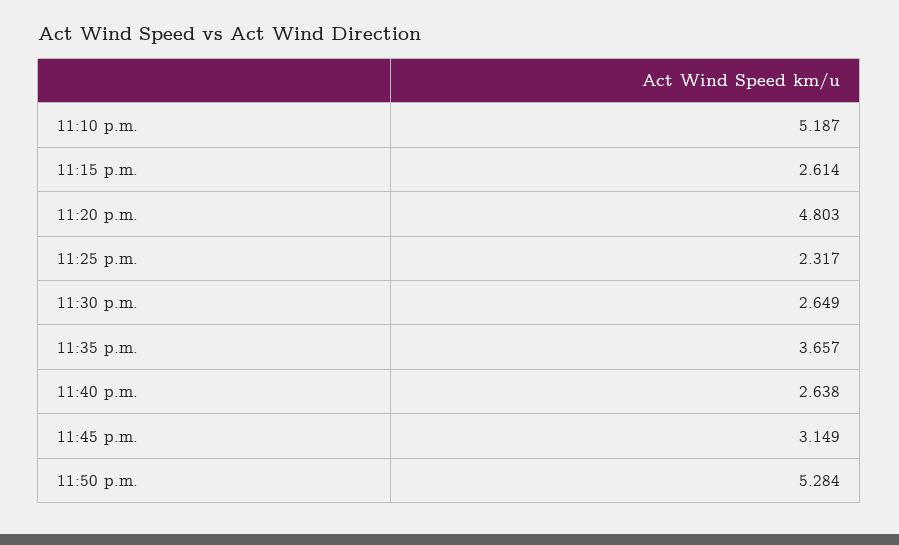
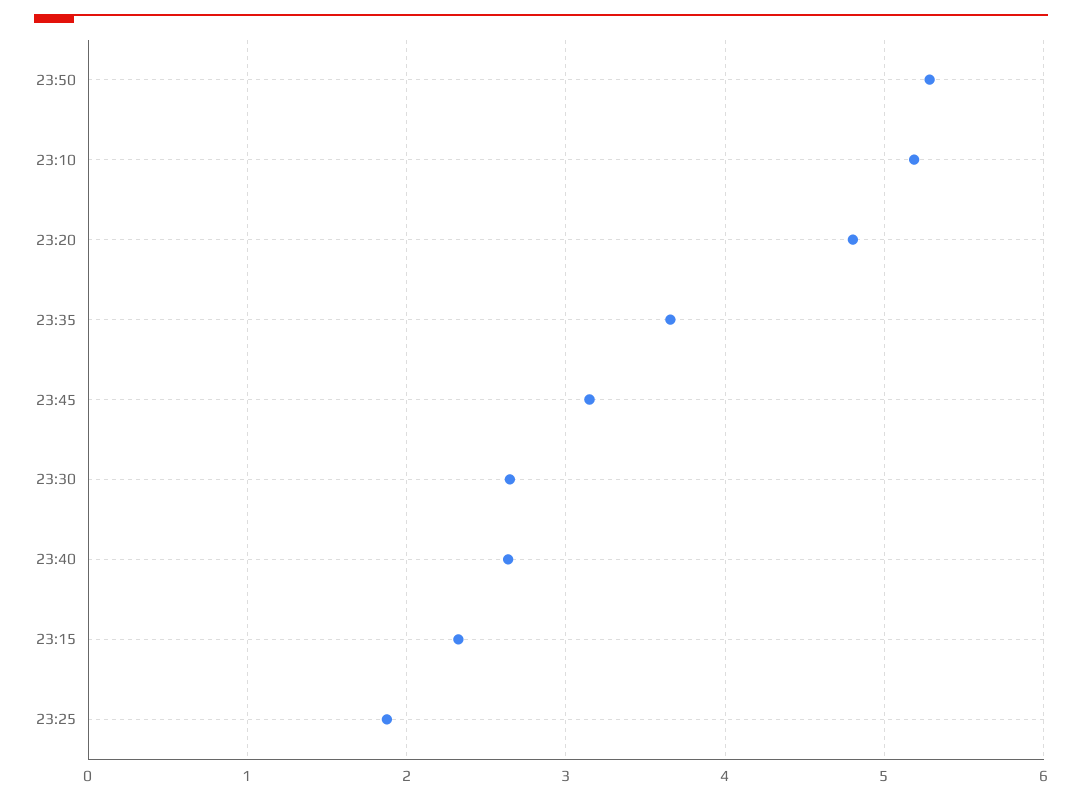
11:15 p.m.: 2.614 -> 2.3
11:25 p.m.: 2.317 -> 1.9

